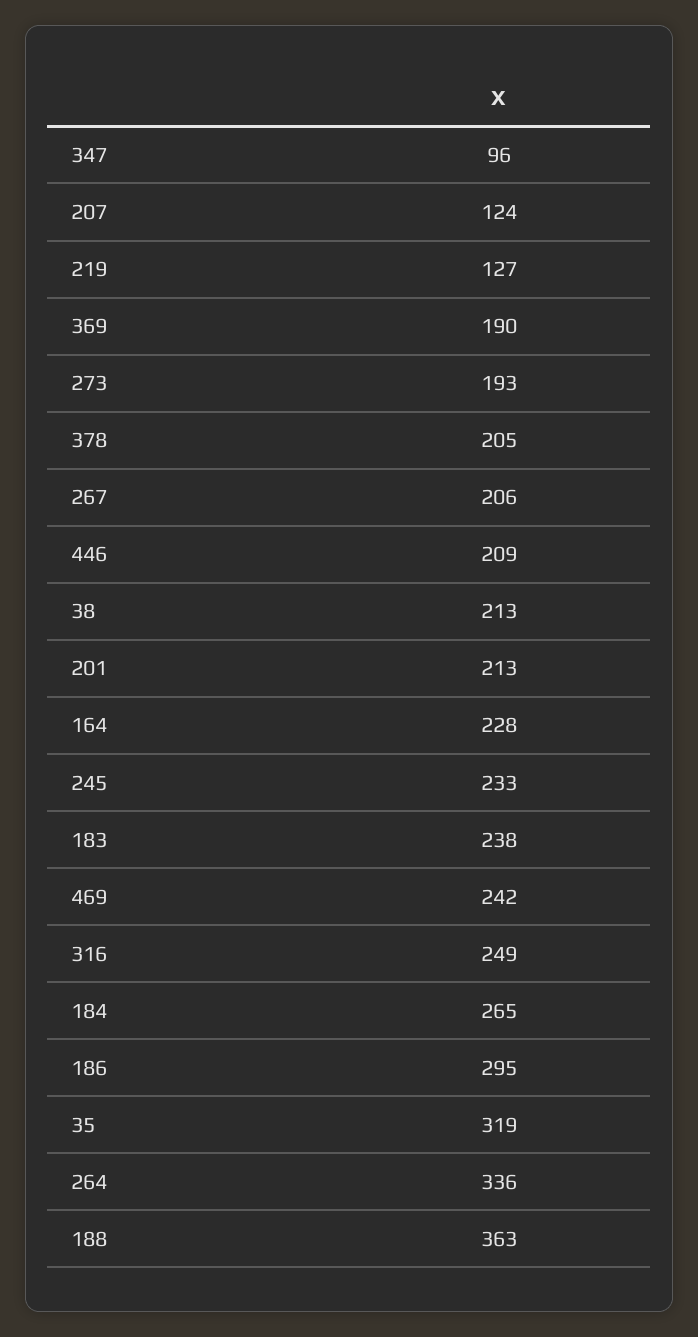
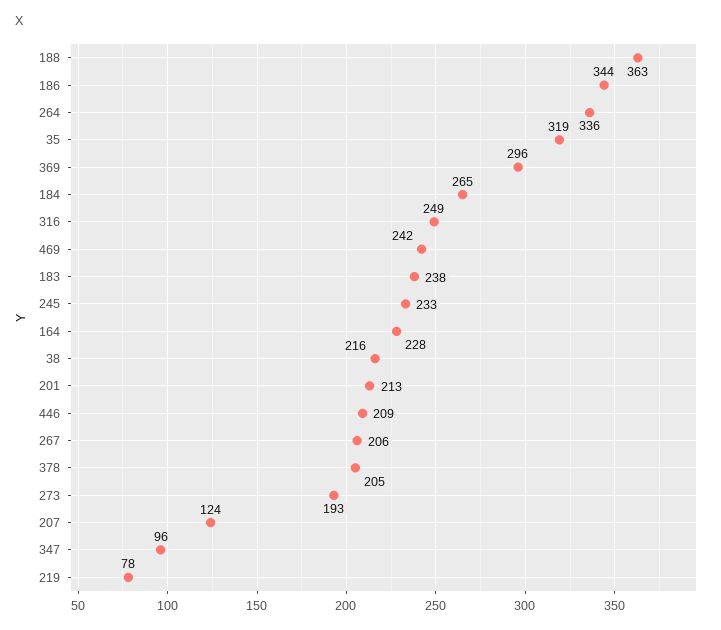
219: 127 -> 78
369: 190 -> 296
38: 213 -> 216
186: 295 -> 344

